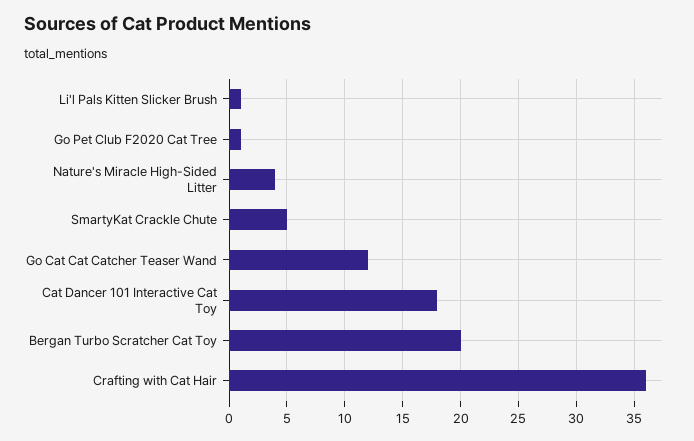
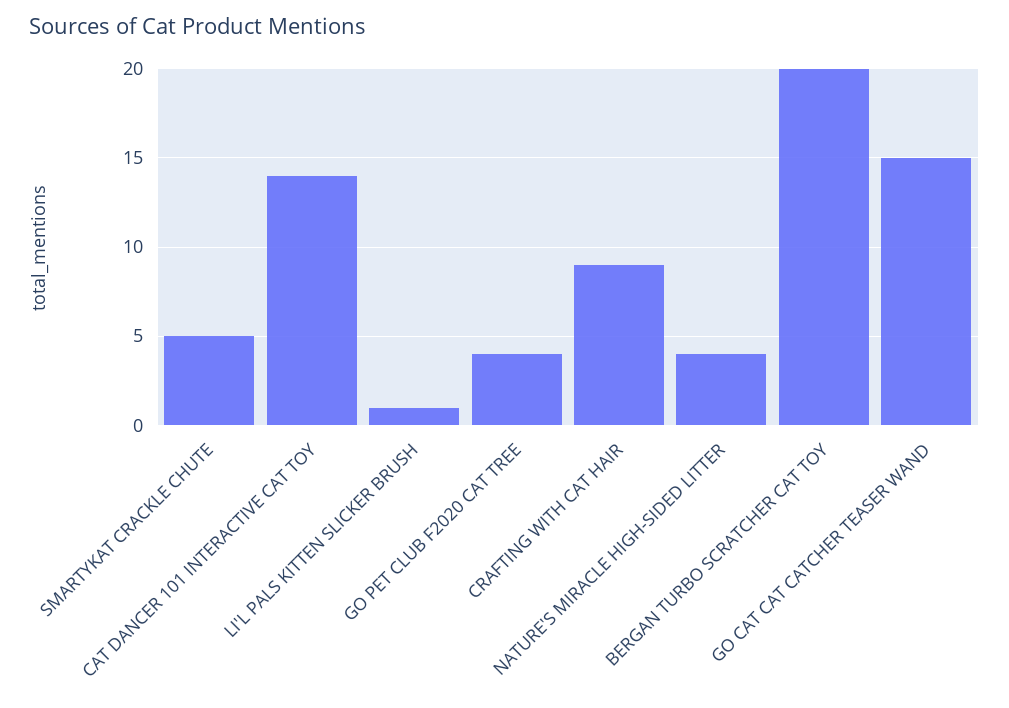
Go Pet Club F2020 Cat Tree: 1 -> 4
Go Cat Cat Catcher Teaser Wand: 12 -> 15
Cat Dancer 101 Interactive Cat Toy: 18 -> 14
Crafting with Cat Hair: 36 -> 9

